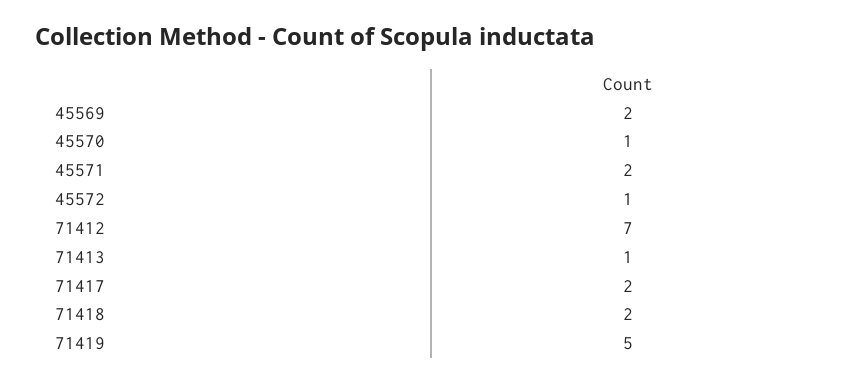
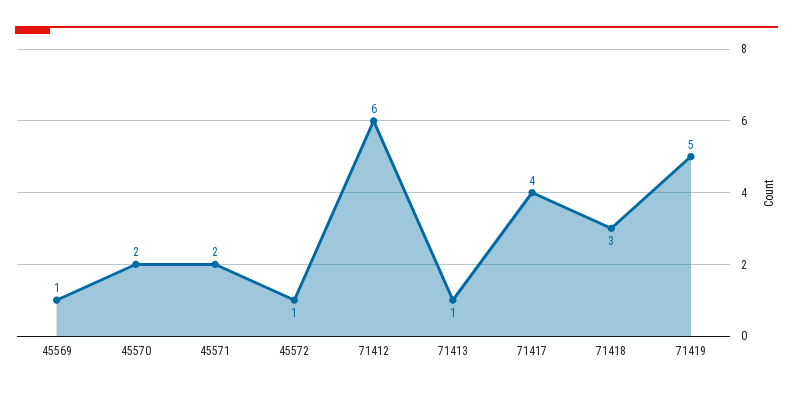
45569: 2 -> 1
45570: 1 -> 2
71412: 7 -> 6
71417: 2 -> 4
71418: 2 -> 3

